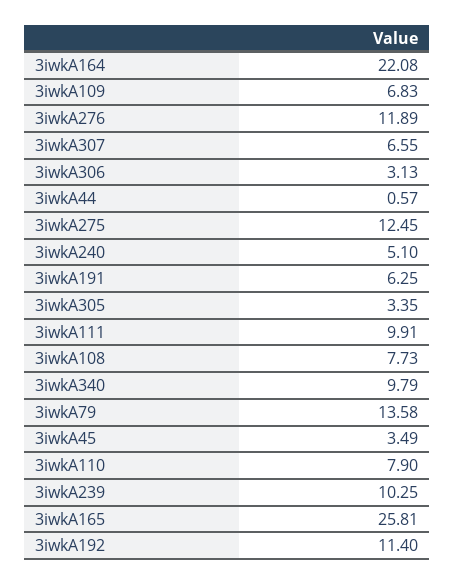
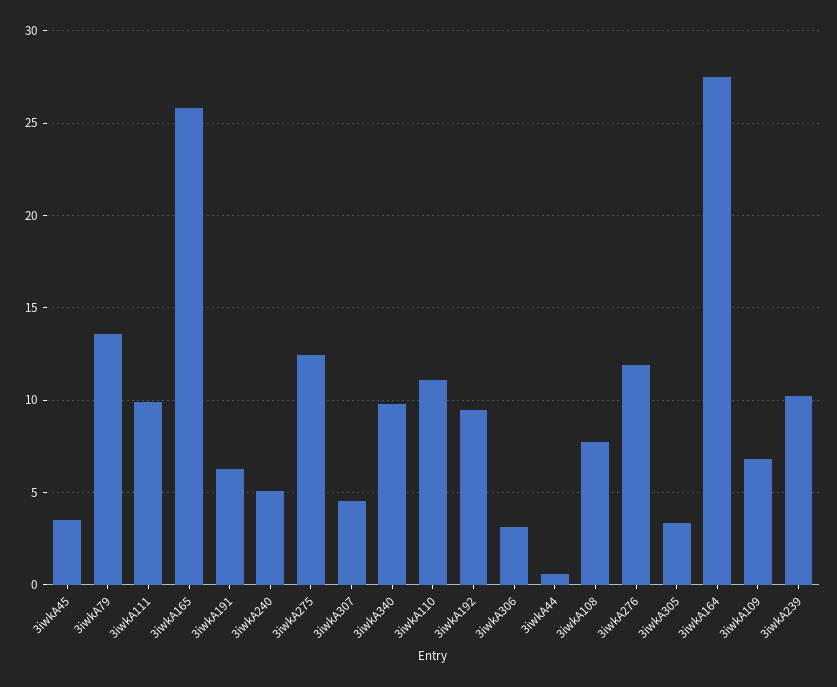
3iwkA164: 22.08 -> 27.5
3iwkA307: 6.55 -> 4.5
3iwkA110: 7.9 -> 11
3iwkA192: 11.4 -> 9.5

